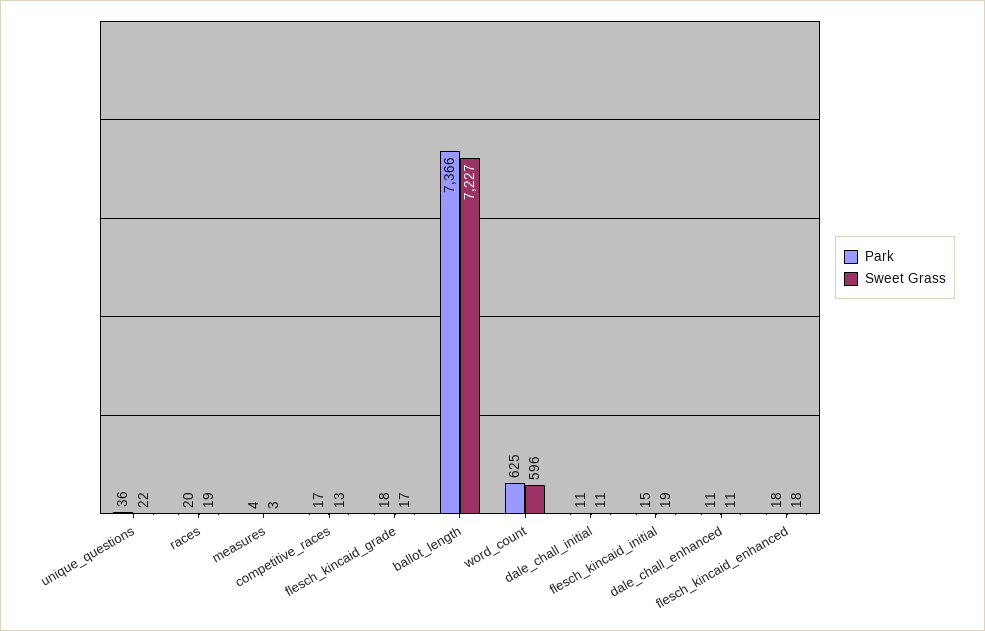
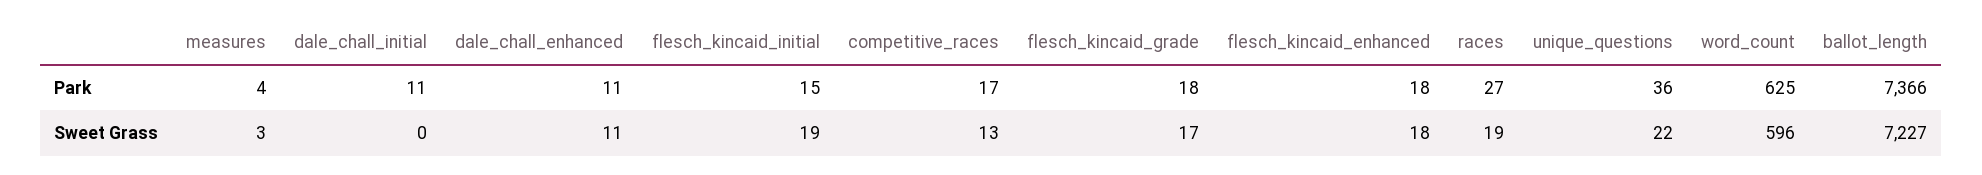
Park, races: 20 -> 27
Sweet Grass, dale_chall_initial: 11 -> 0

